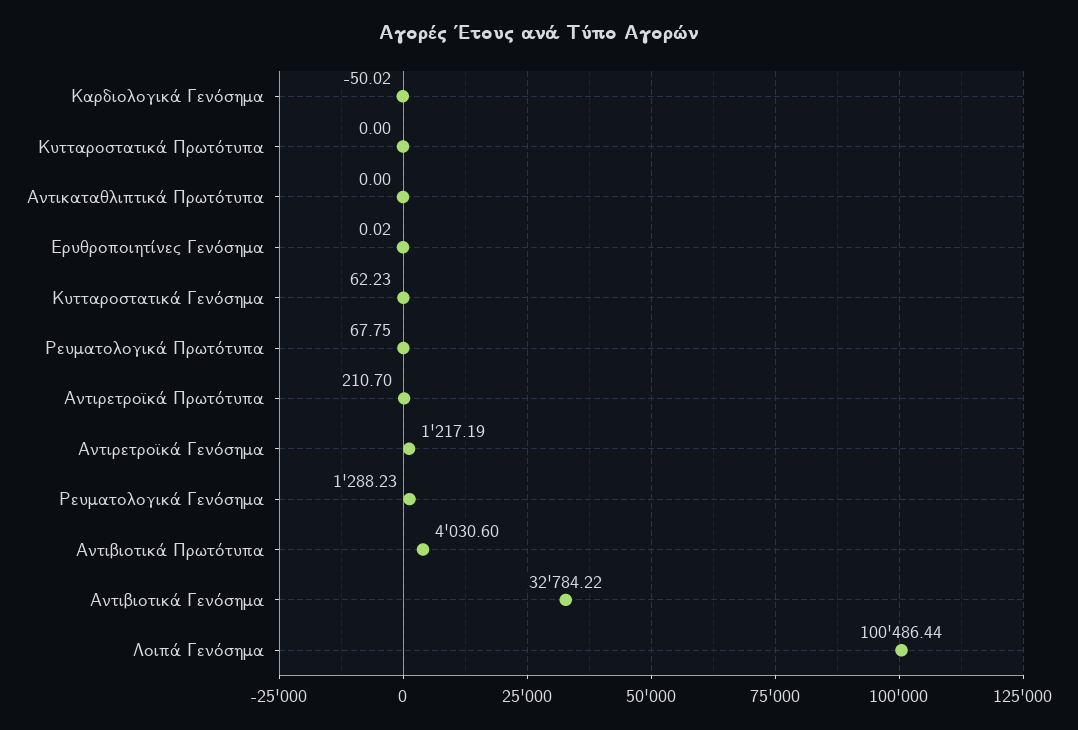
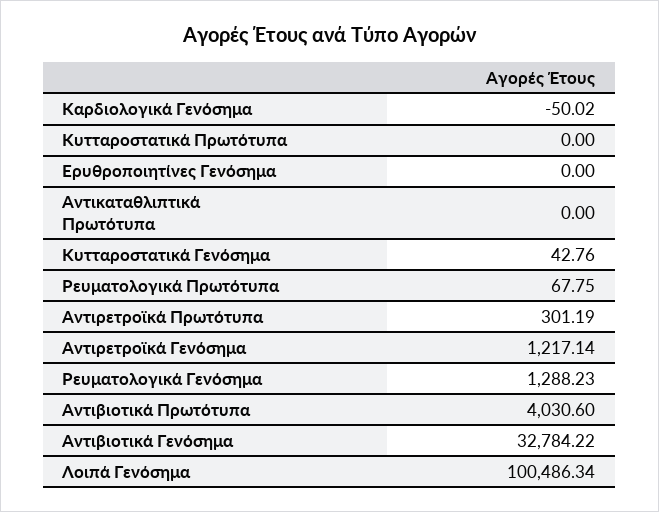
Ερυθροποιητίνες Γενόσημα: 0.02 -> 0
Κυτταροστατικά Γενόσημα: 62.23 -> 42.76
Αντιρετροϊκά Πρωτότυπα: 210.7 -> 301.19
Αντιρετροϊκά Γενόσημα: 1217.19 -> 1217.14
Λοιπά Γενόσημα: 100486.44 -> 100486.34

